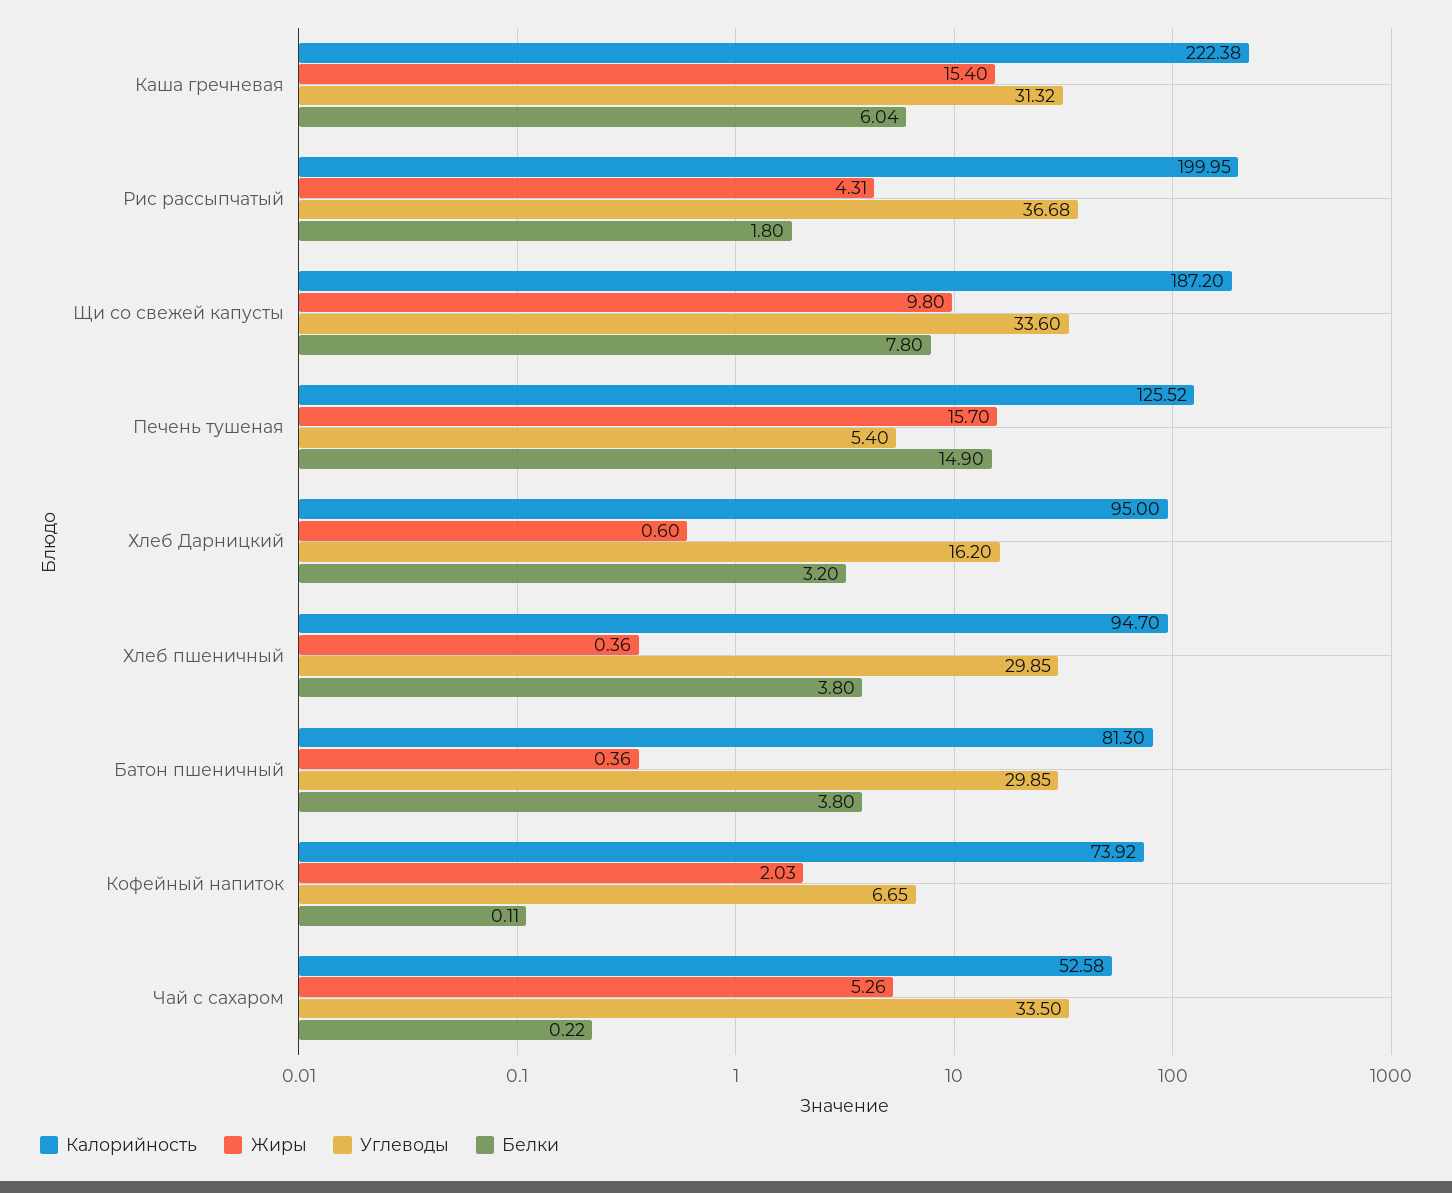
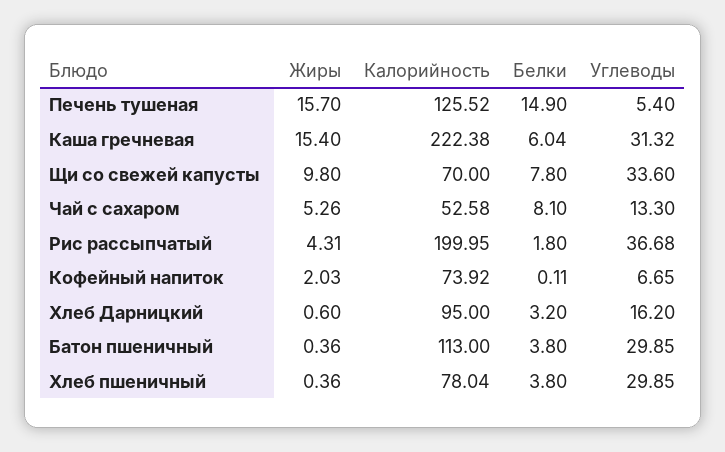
Калорийность, Щи со свежей капусты: 187.2 -> 70
Калорийность, Хлеб пшеничный: 94.7 -> 78.04
Калорийность, Батон пшеничный: 81.3 -> 113
Углеводы, Чай с сахаром: 33.5 -> 13.3
Белки, Чай с сахаром: 0.22 -> 8.1

